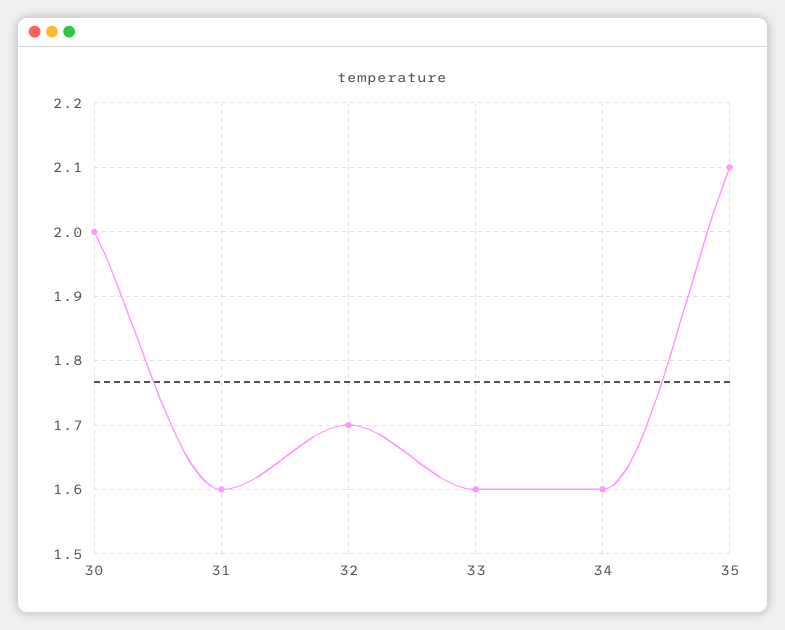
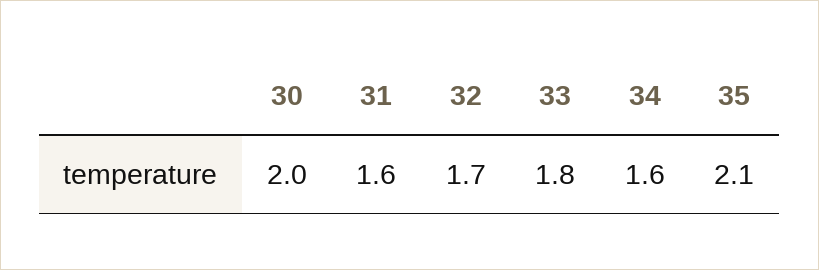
33: 1.6 -> 1.8

